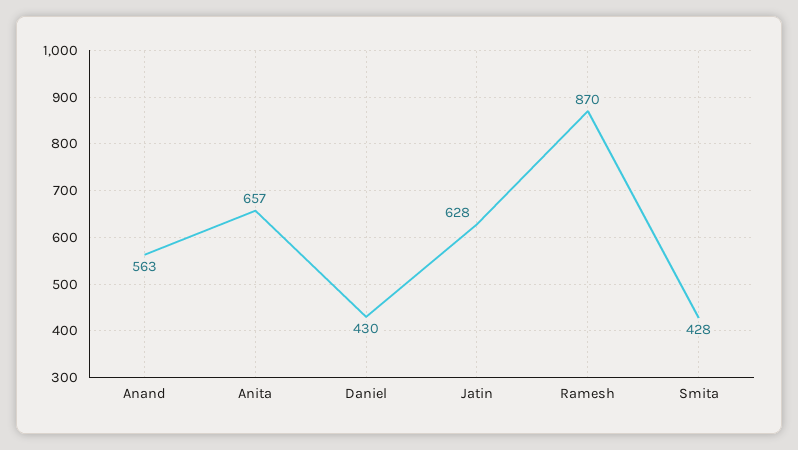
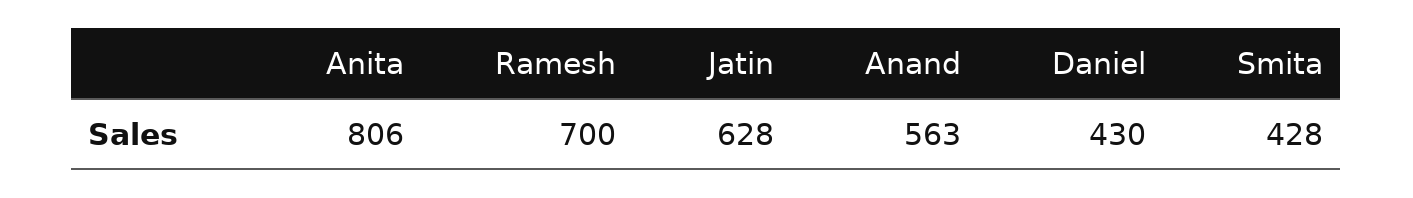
Anita: 657 -> 806
Ramesh: 870 -> 700

